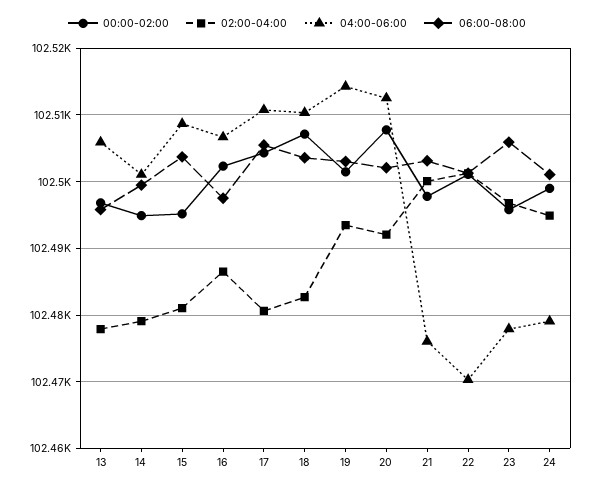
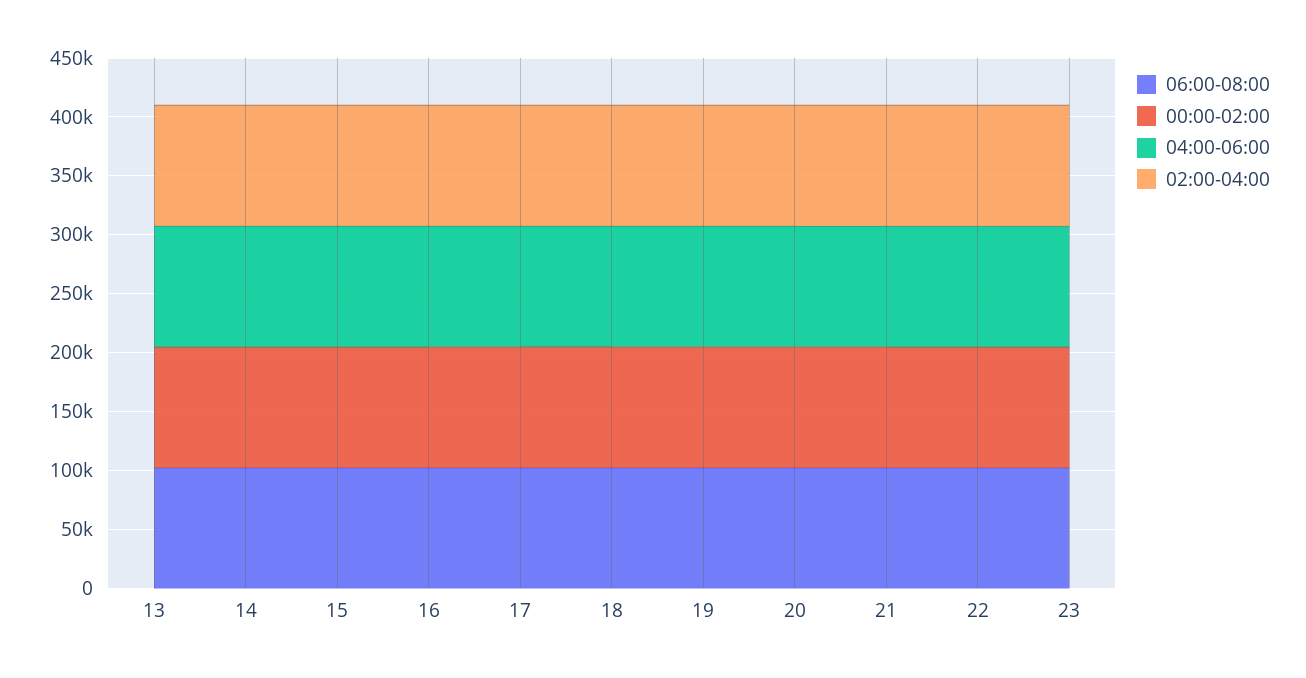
00:00-02:00, 24: 102499 -> none
02:00-04:00, 24: 102495 -> none
04:00-06:00, 24: 102479 -> none
06:00-08:00, 24: 102501 -> none

